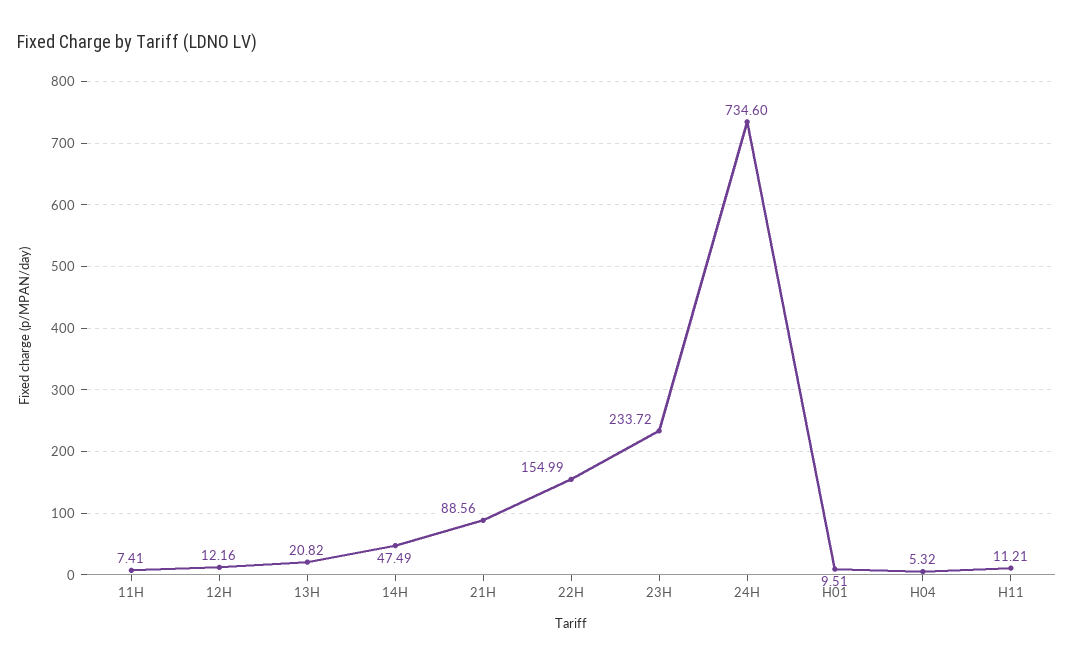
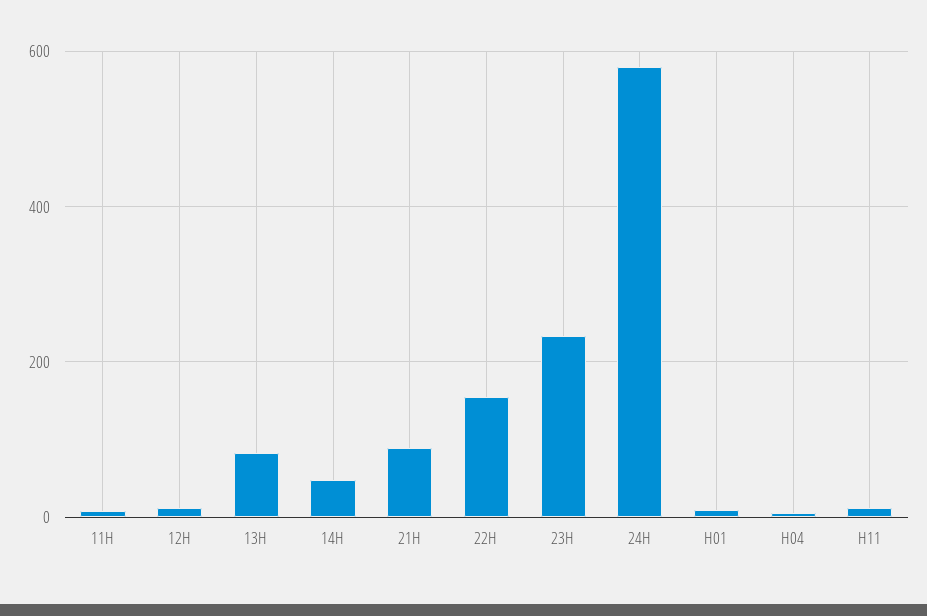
13H: 20.82 -> 80
24H: 734.6 -> 580

